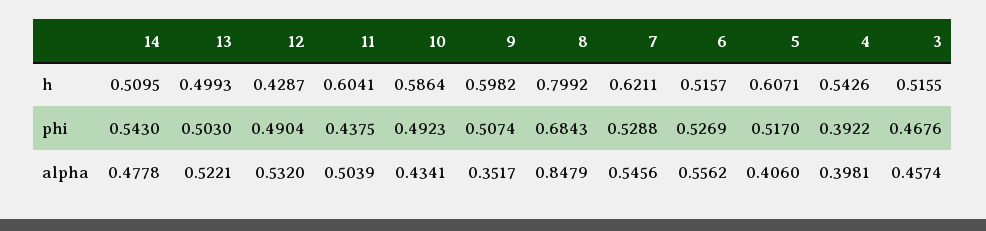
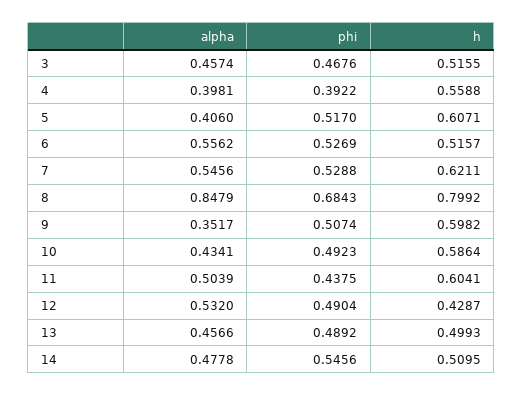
4, h: 0.5426 -> 0.5588
14, phi: 0.543 -> 0.5456
13, phi: 0.503 -> 0.4892
13, alpha: 0.5221 -> 0.4566

